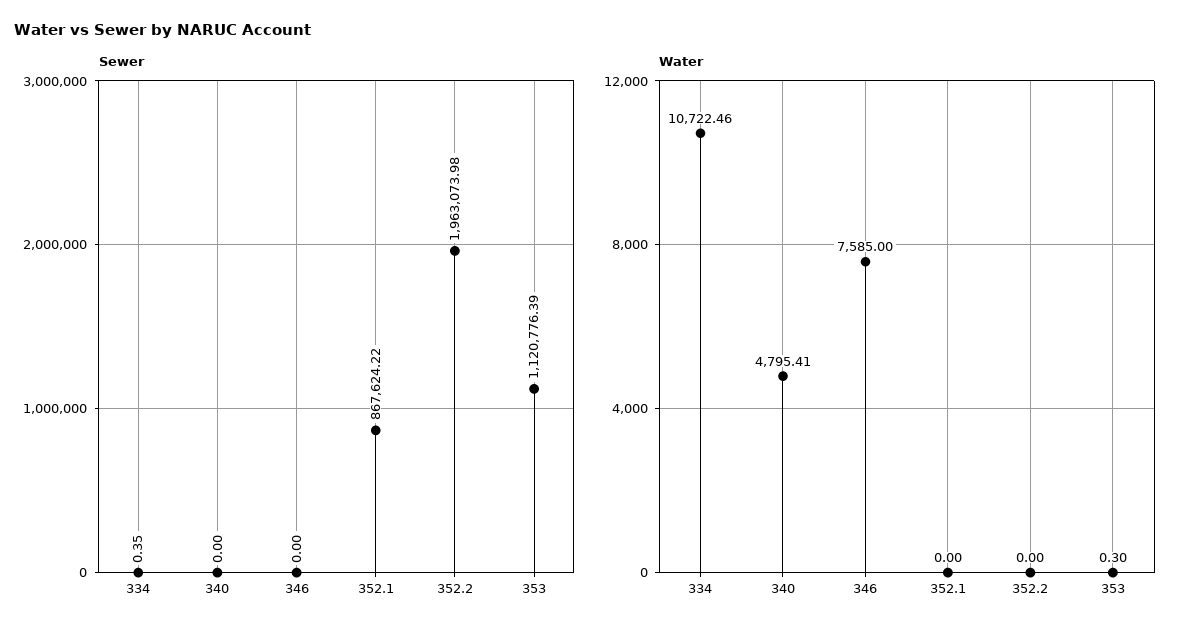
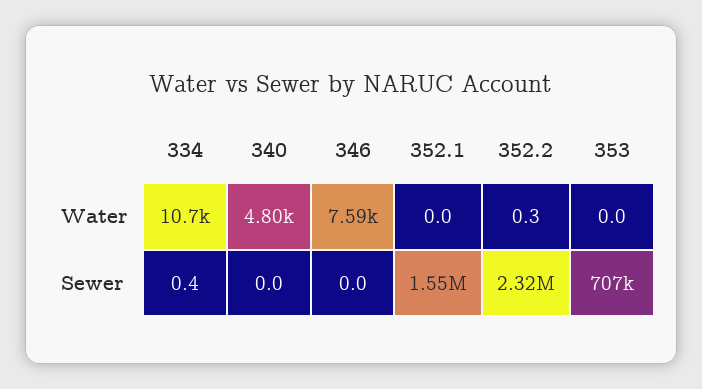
Sewer, 352.1: 867624.22 -> 1550000
Sewer, 352.2: 1963073.98 -> 2320000
Sewer, 353: 1120776.39 -> 707000
Water, 352.2: 0 -> 0.3
Water, 353: 0.3 -> 0

